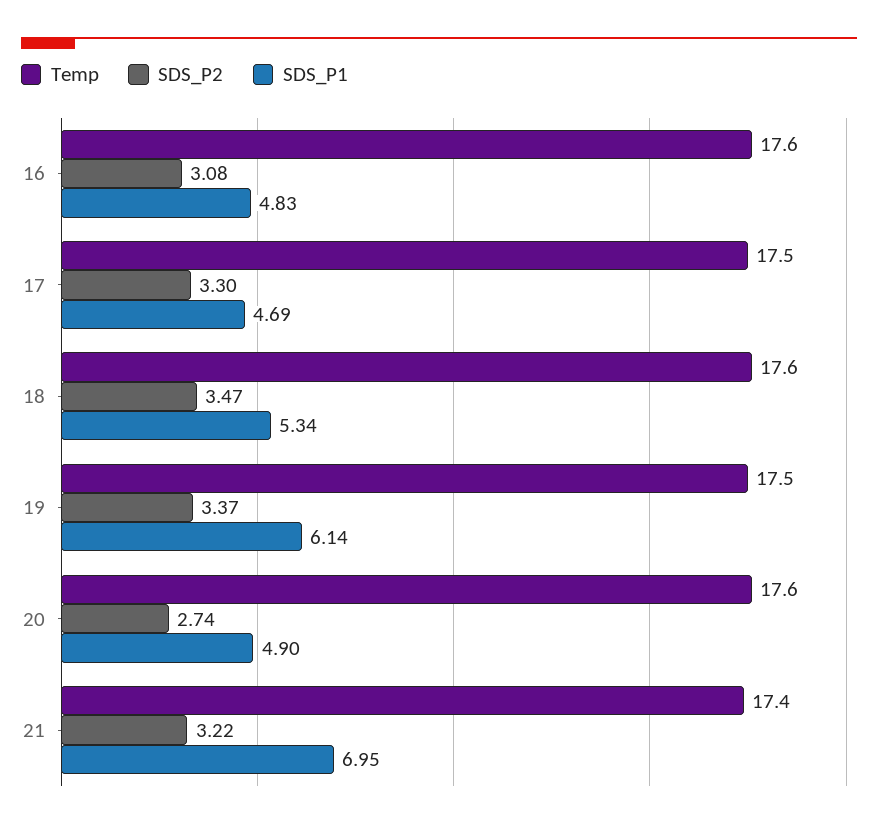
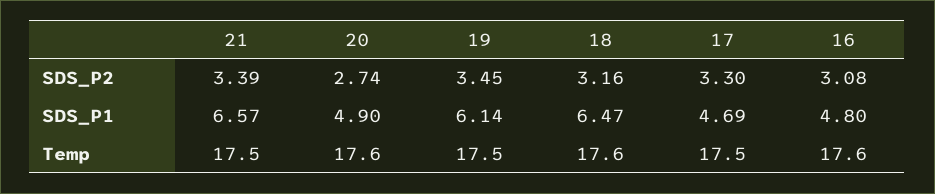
SDS_P1, 16: 4.83 -> 4.8
SDS_P2, 18: 3.47 -> 3.16
SDS_P1, 18: 5.34 -> 6.47
SDS_P2, 19: 3.37 -> 3.45
Temp, 21: 17.4 -> 17.5
SDS_P2, 21: 3.22 -> 3.39
SDS_P1, 21: 6.95 -> 6.57

